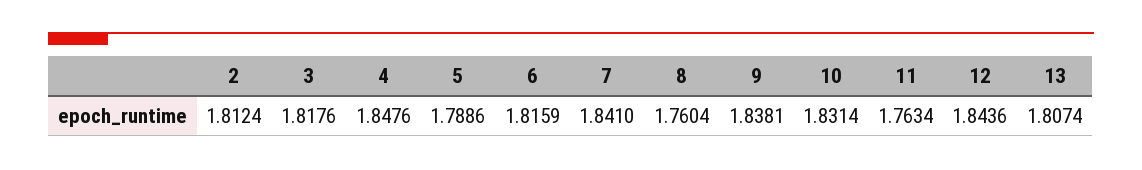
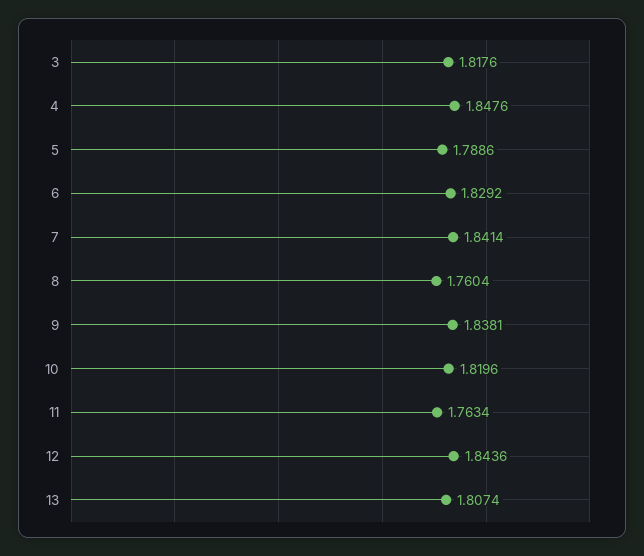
2: 1.8124 -> none
6: 1.8159 -> 1.8292
7: 1.841 -> 1.8414
10: 1.8314 -> 1.8196

